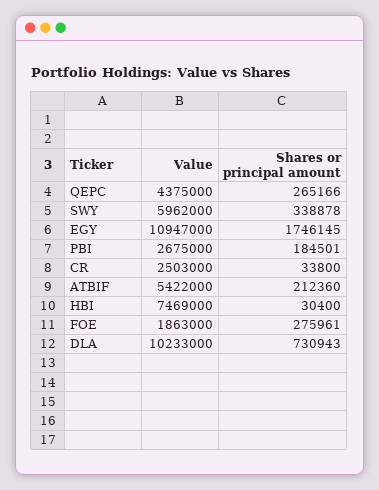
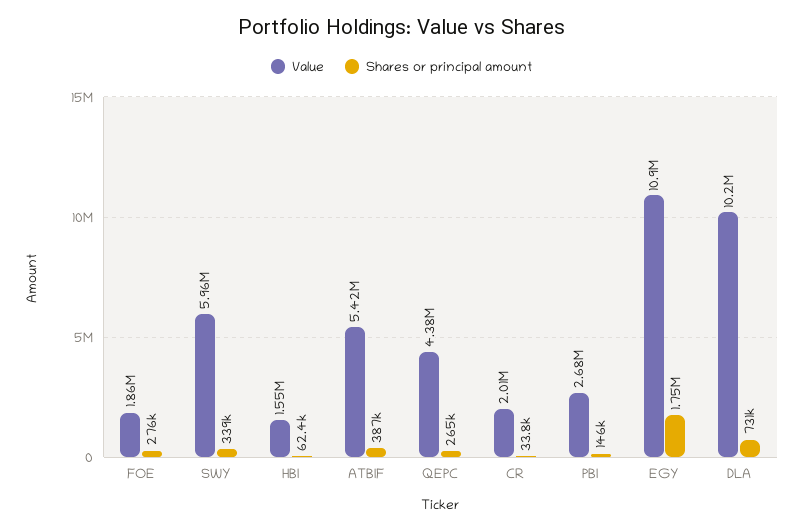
Shares or principal amount, PBI: 184501 -> 146000
Value, CR: 2503000 -> 2010000
Shares or principal amount, ATBIF: 212360 -> 387000
Value, HBI: 7469000 -> 1550000
Shares or principal amount, HBI: 30400 -> 62400

